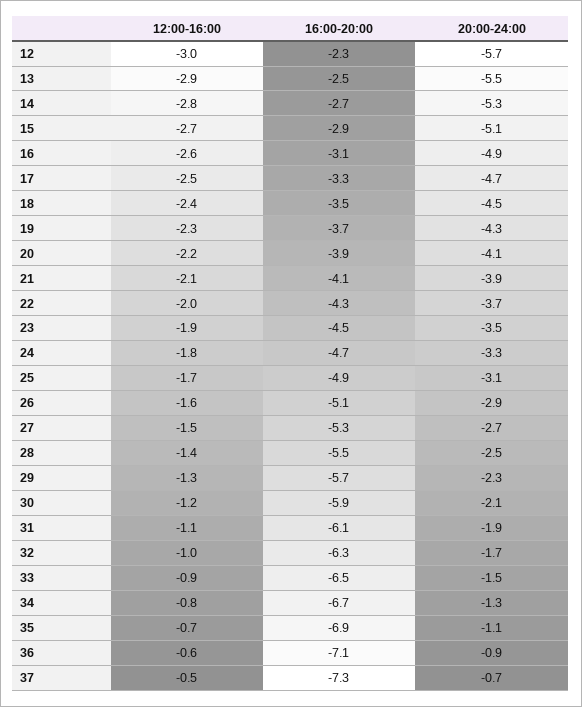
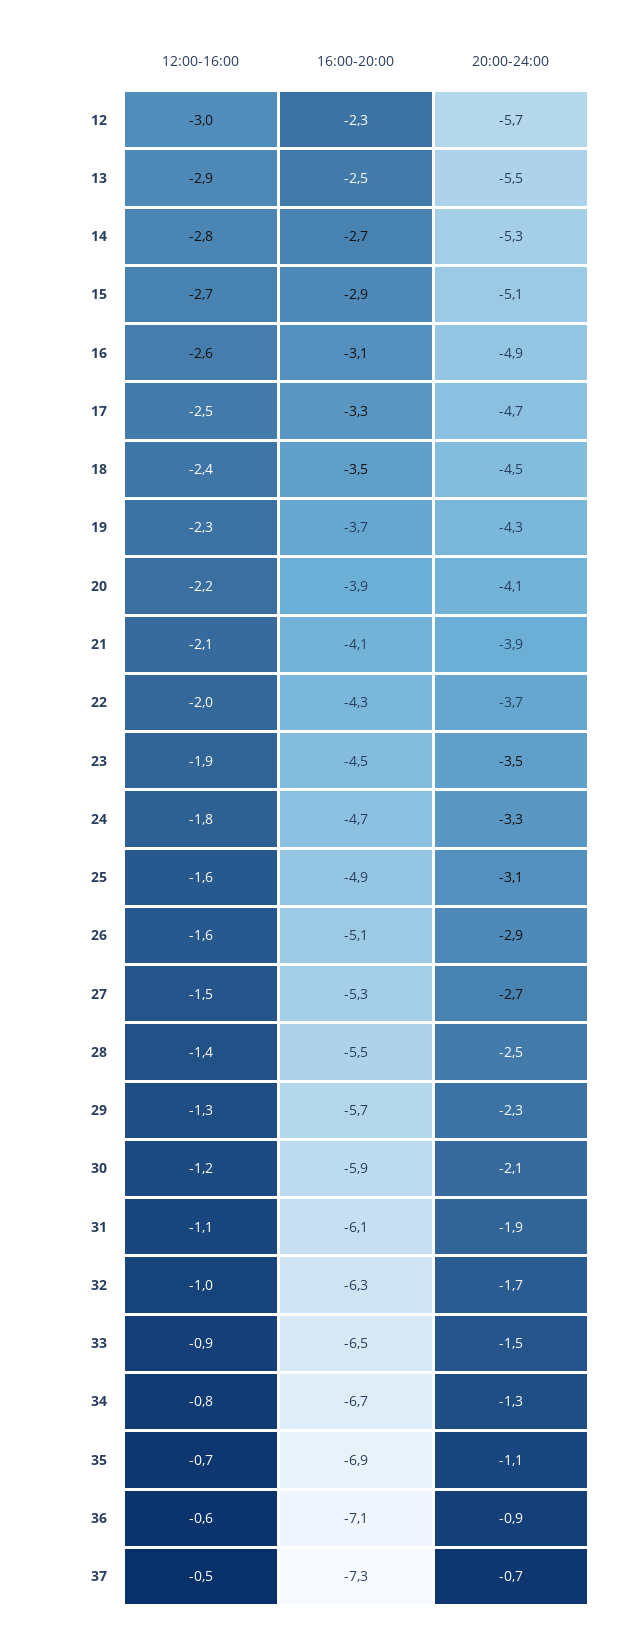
12:00-16:00, 25: -1.7 -> -1.6

